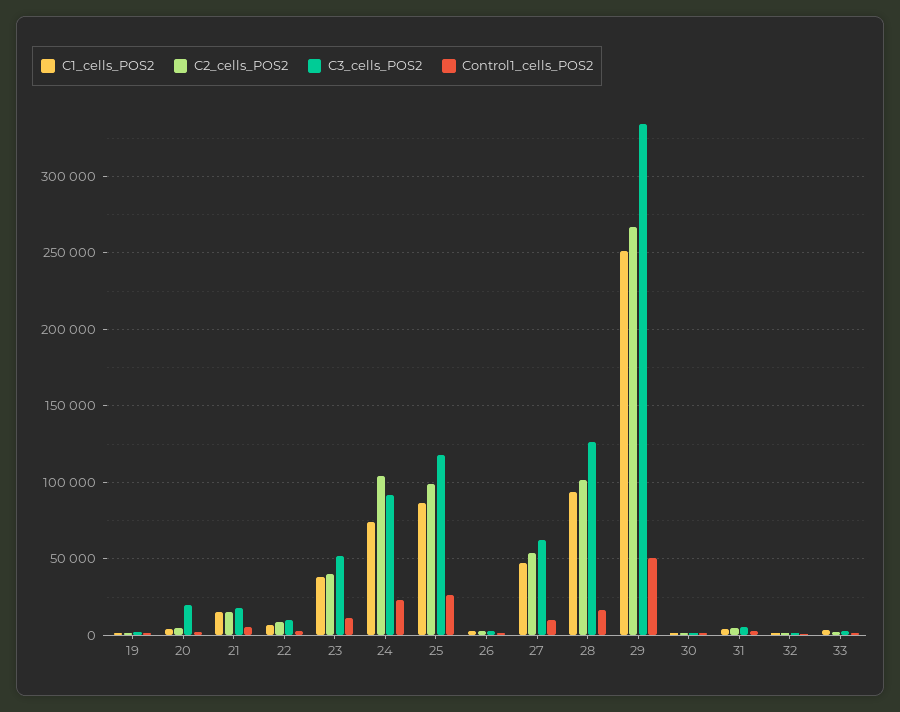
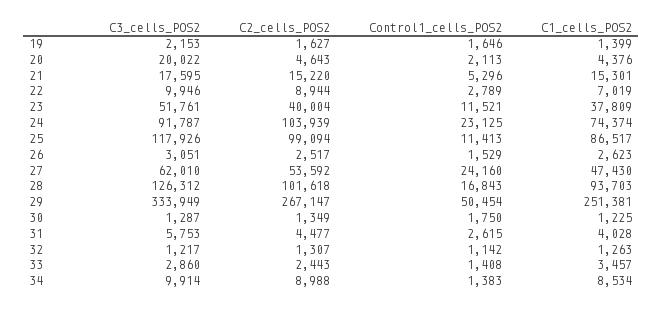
Control1_cells_POS2, 25: 25000 -> 11413
Control1_cells_POS2, 27: 10000 -> 24160
C3_cells_POS2, 34: none -> 9914
C2_cells_POS2, 34: none -> 8988
Control1_cells_POS2, 34: none -> 1383
C1_cells_POS2, 34: none -> 8534

